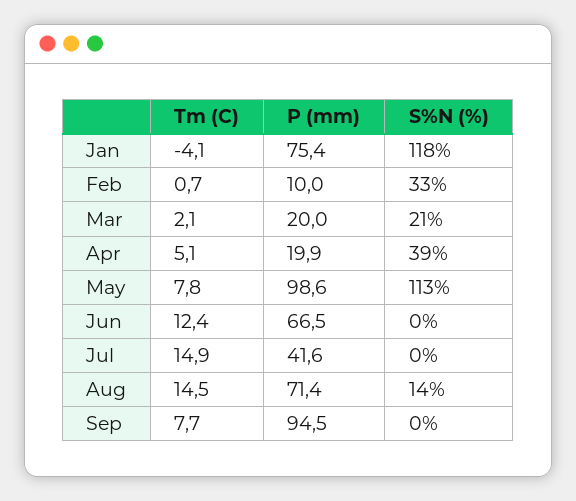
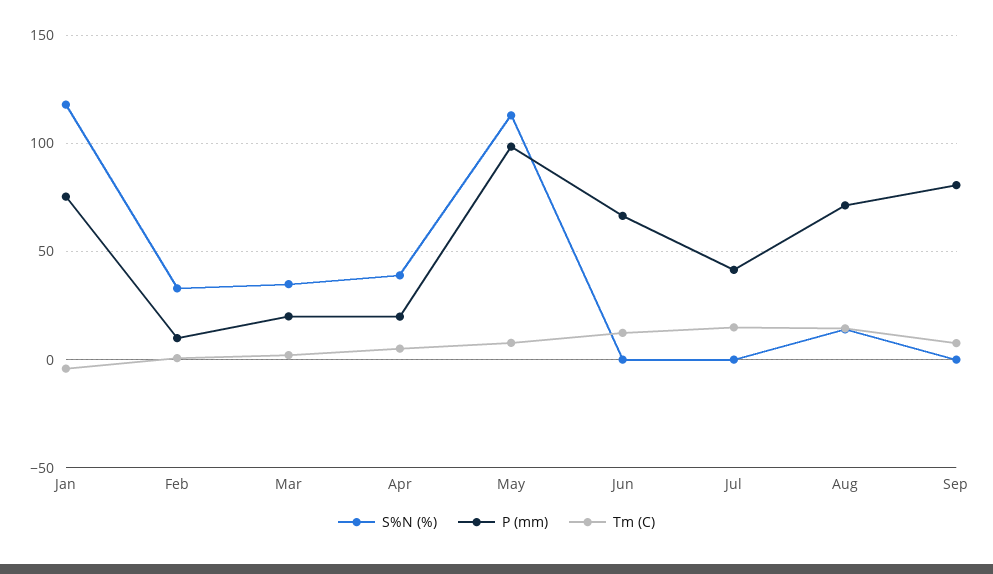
S%N (%), Mar: 21 -> 35
P (mm), Sep: 94.5 -> 80

